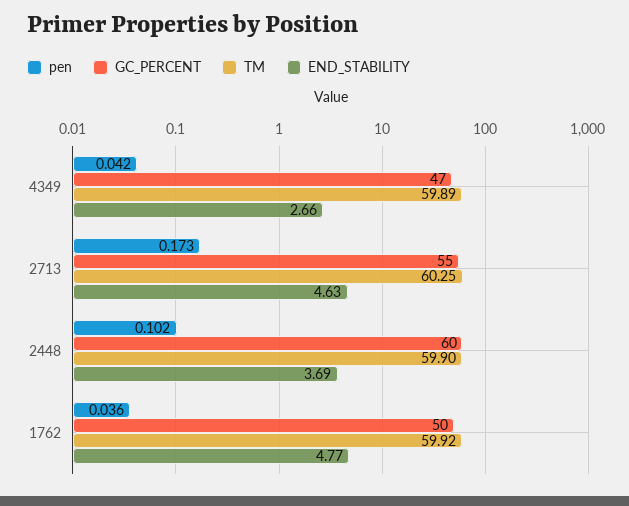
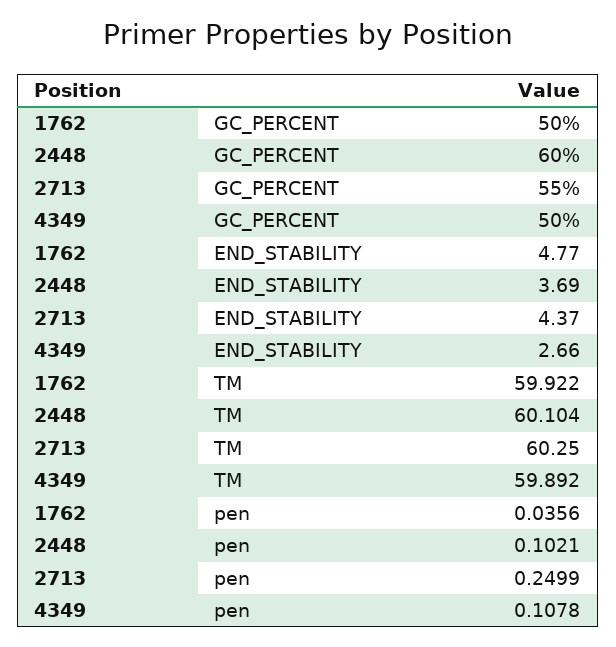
pen, 4349: 0.042 -> 0.1078
GC_PERCENT, 4349: 47 -> 50
pen, 2713: 0.173 -> 0.2499
END_STABILITY, 2713: 4.63 -> 4.37
TM, 2448: 59.9 -> 60.104

